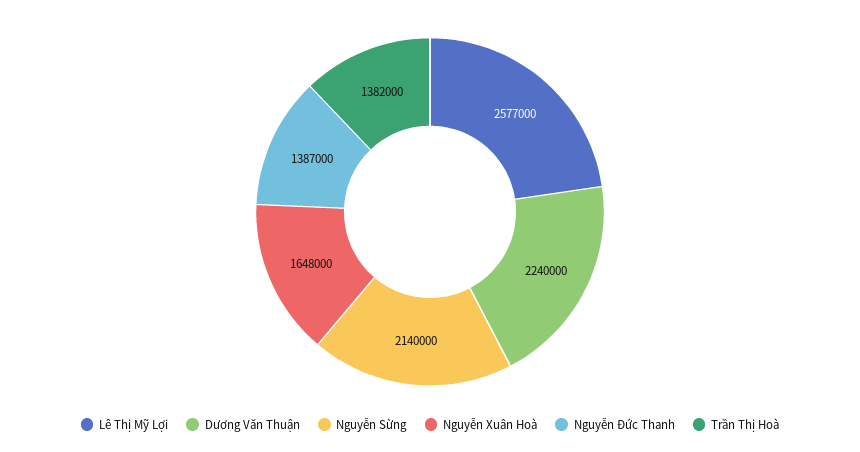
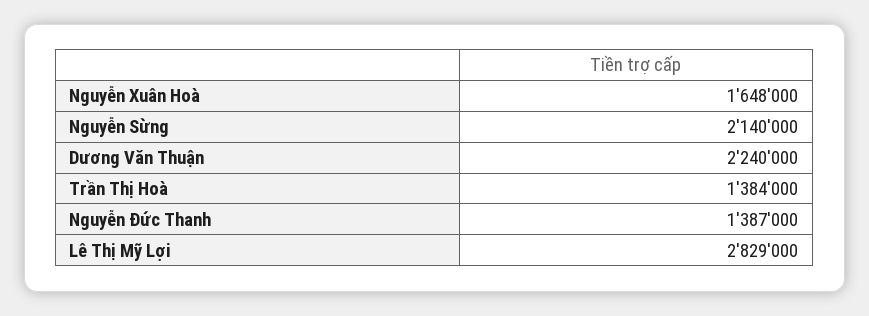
Lê Thị Mỹ Lợi: 2577000 -> 2829000
Trần Thị Hoà: 1382000 -> 1384000

